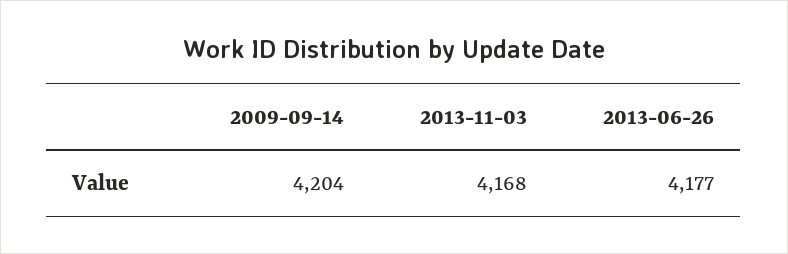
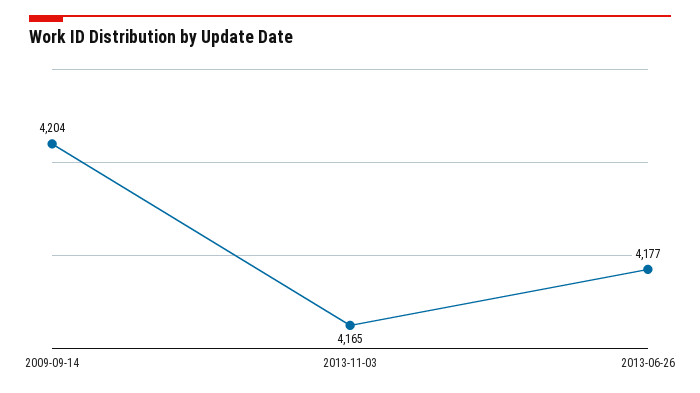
2013-11-03: 4168 -> 4165

